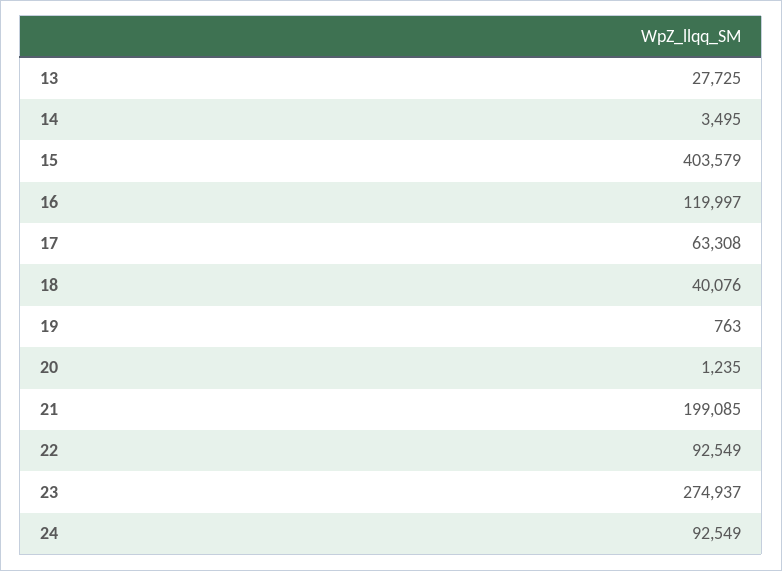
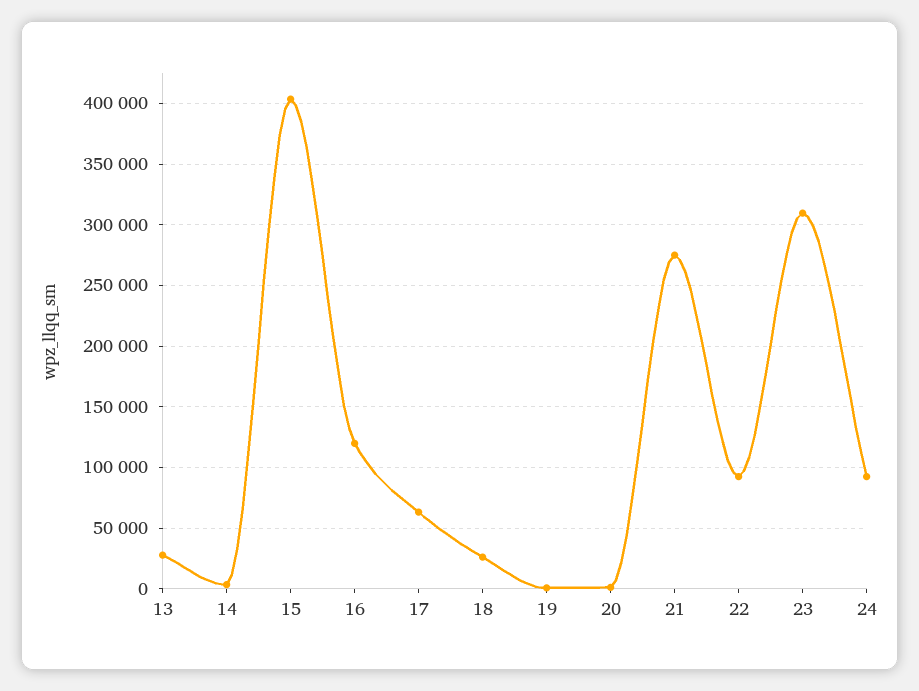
18: 40076 -> 25000
21: 199085 -> 275000
23: 274937 -> 310000

